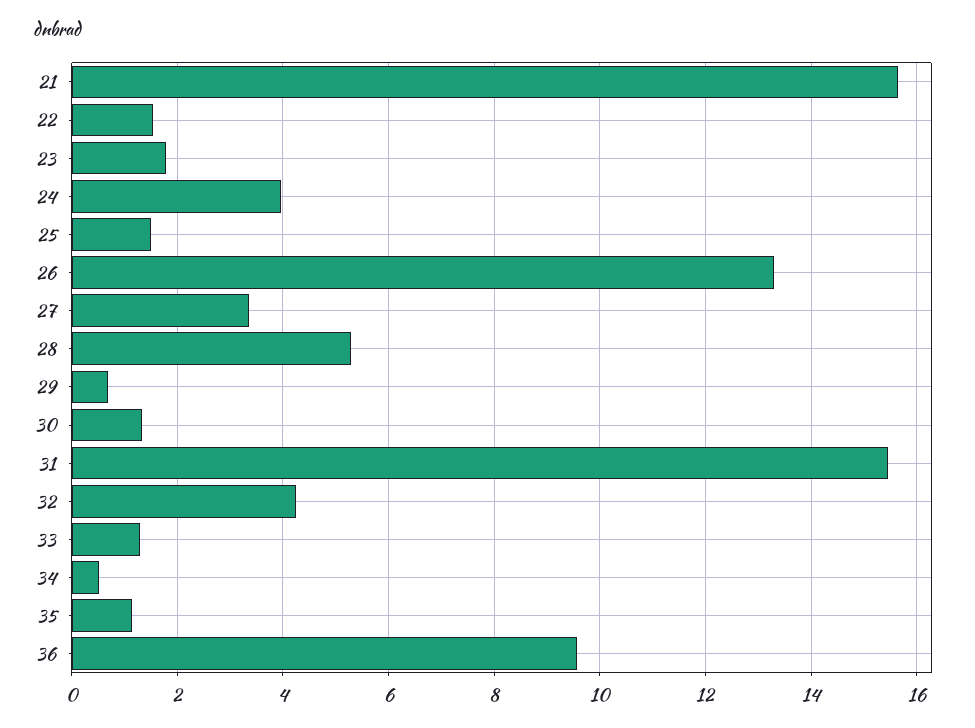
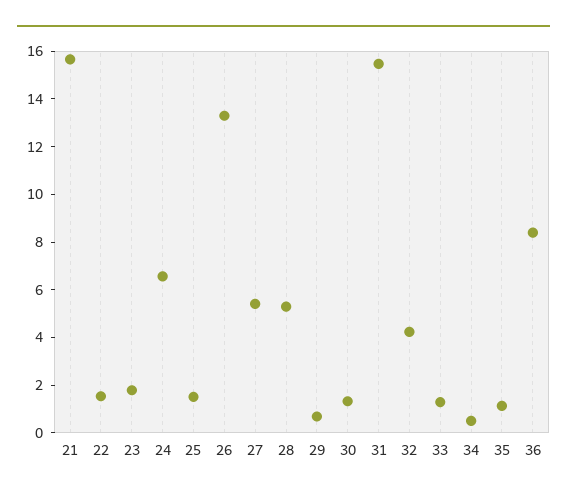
24: 4 -> 6.5
27: 3.4 -> 5.5
36: 9.6 -> 8.5

